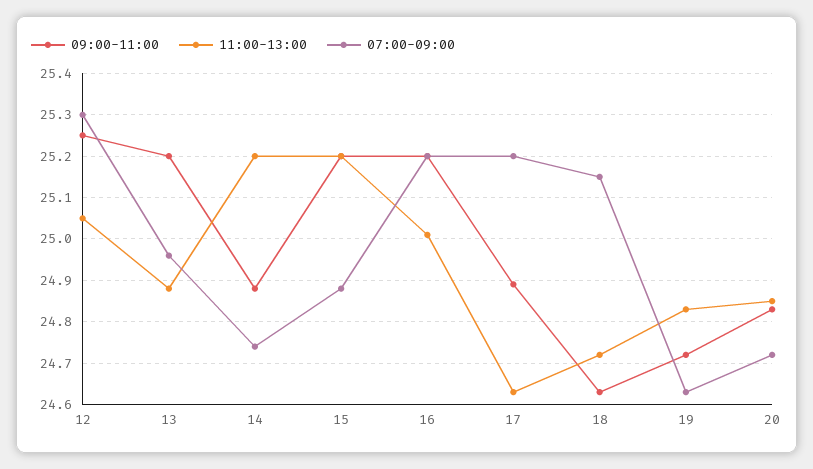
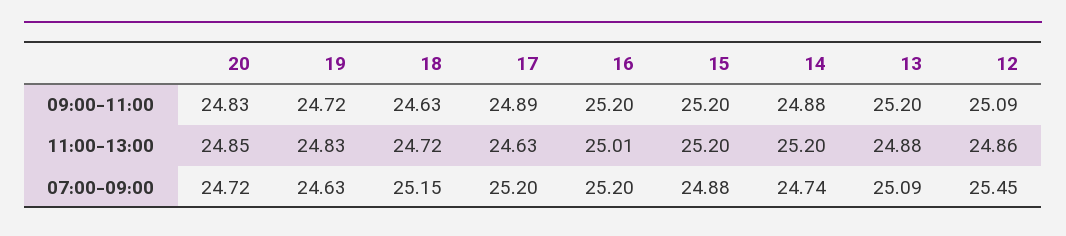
09:00-11:00, 12: 25.25 -> 25.09
11:00-13:00, 12: 25.05 -> 24.86
07:00-09:00, 12: 25.3 -> 25.45
07:00-09:00, 13: 24.95 -> 25.09

